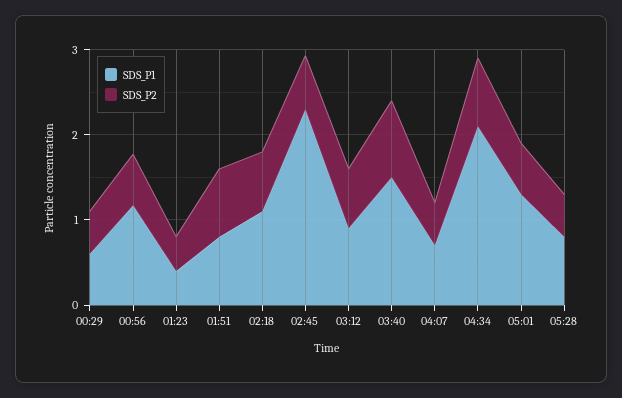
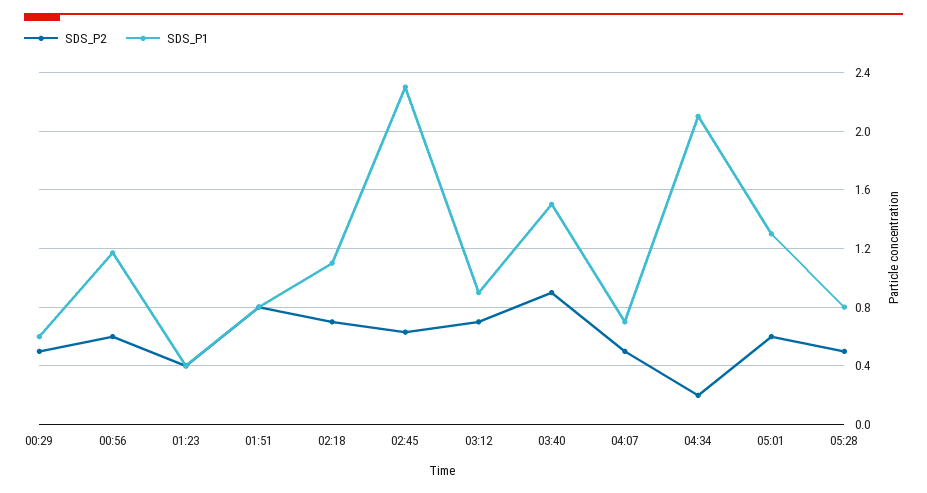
SDS_P2, 04:34: 0.8 -> 0.2

